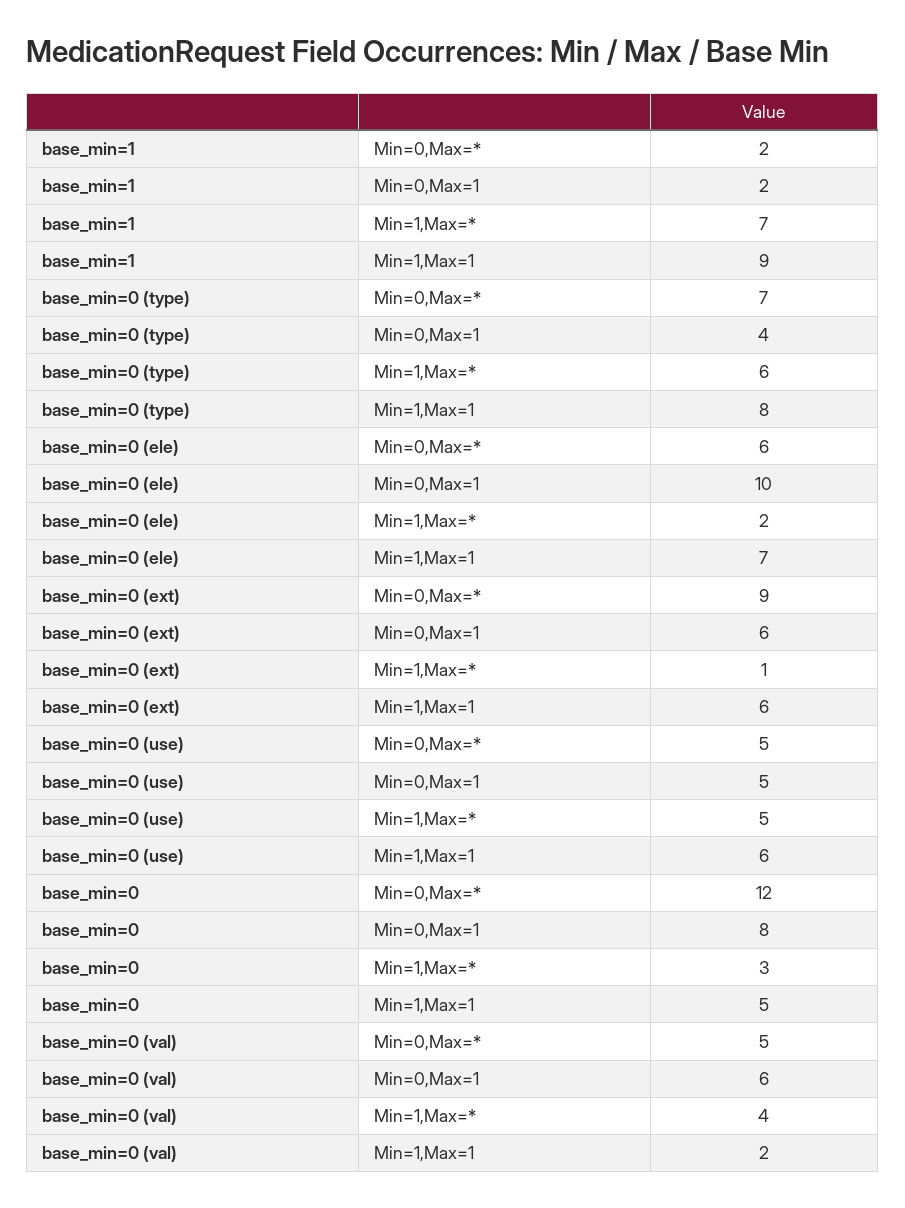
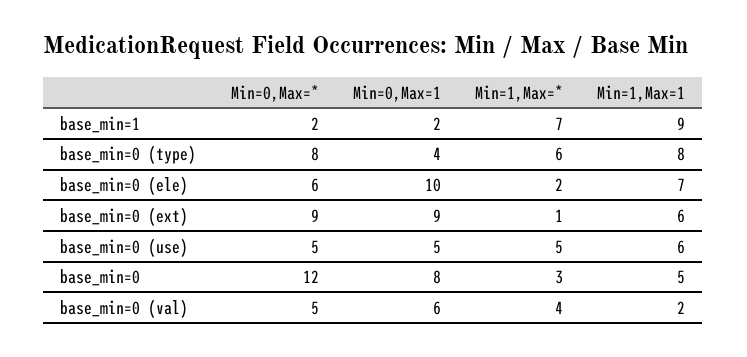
base_min=0 (type), Min=0,Max=*: 7 -> 8
base_min=0 (ext), Min=0,Max=1: 6 -> 9

